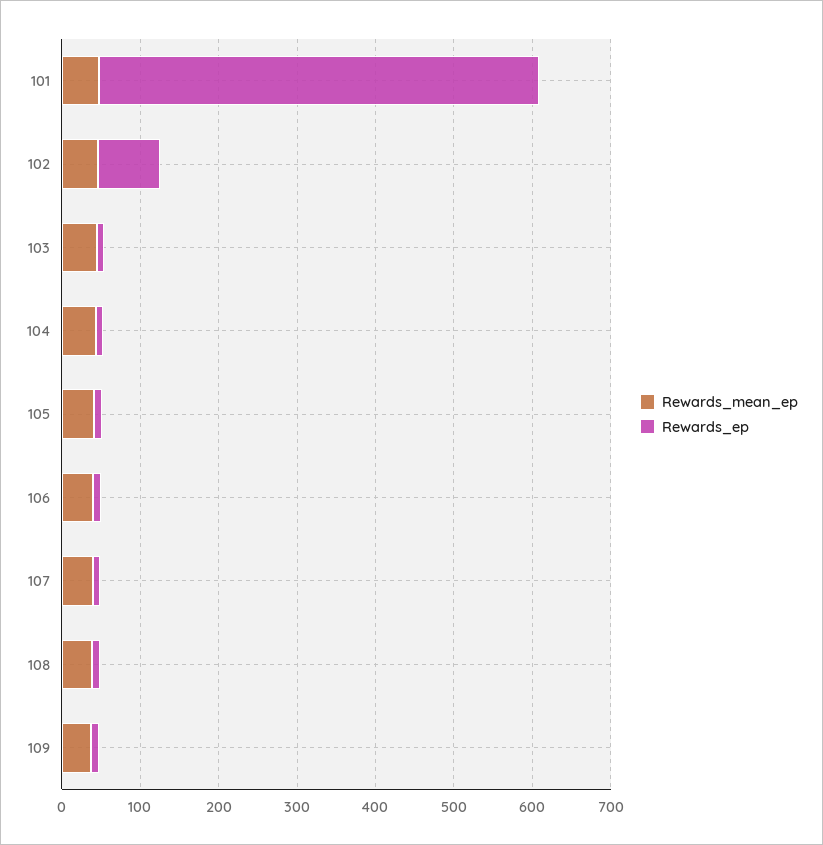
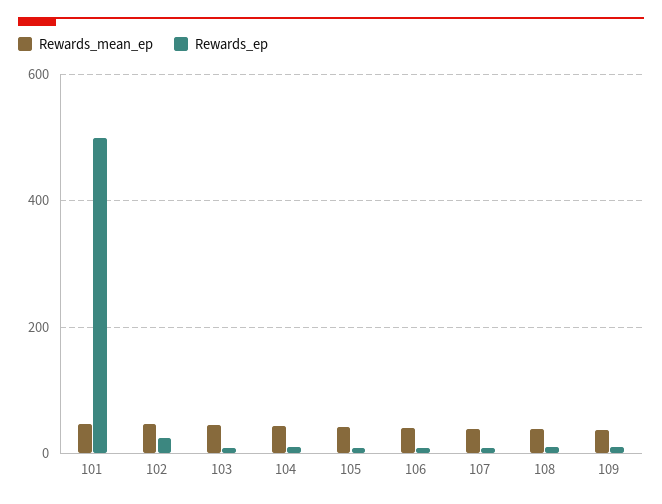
Rewards_ep, 101: 560 -> 500
Rewards_ep, 102: 80 -> 20

